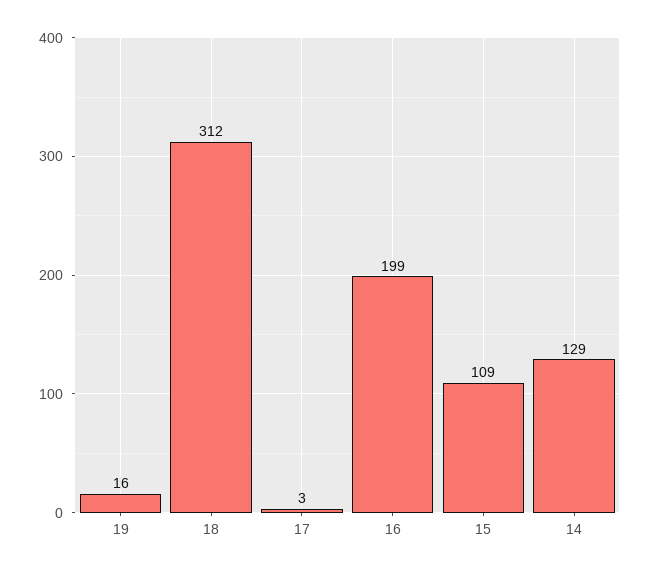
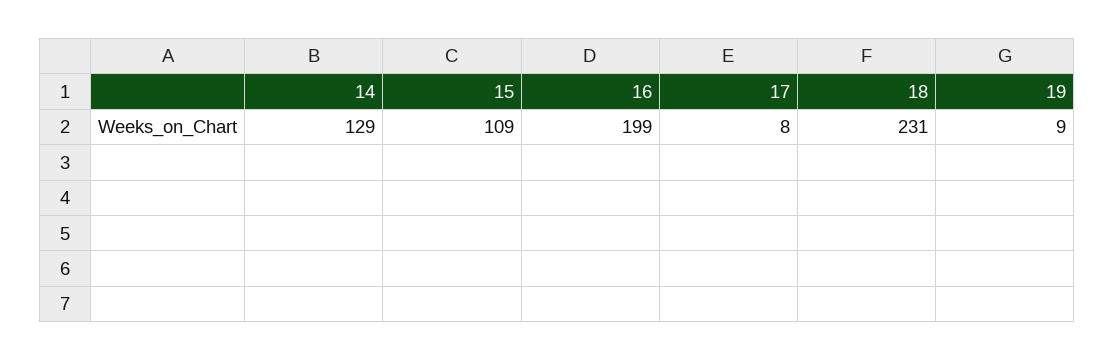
19: 16 -> 9
18: 312 -> 231
17: 3 -> 8

